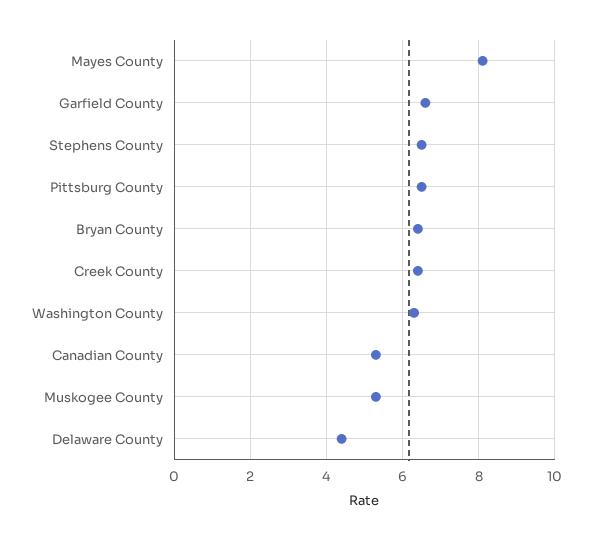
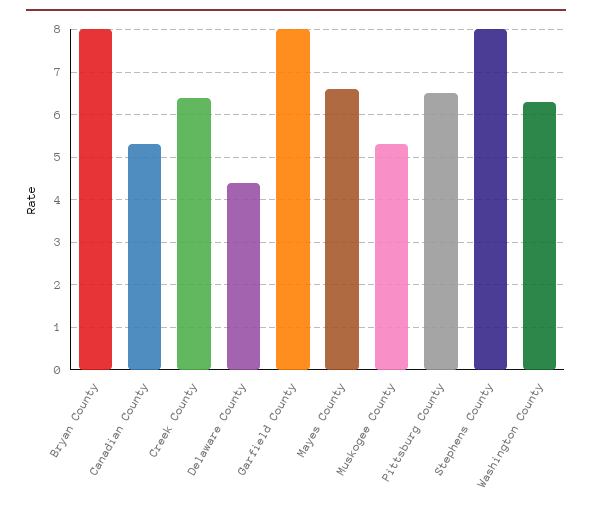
Mayes County: 8 -> 6.5
Garfield County: 6.5 -> 8
Stephens County: 6.5 -> 8
Bryan County: 6.5 -> 8

